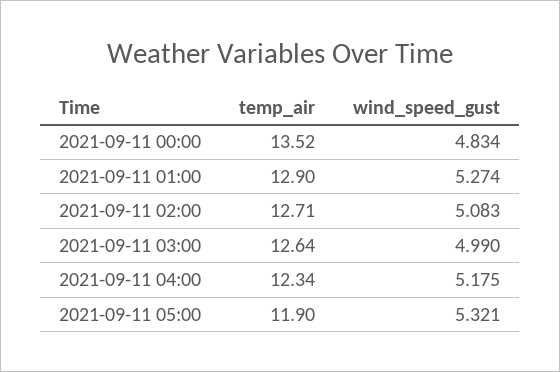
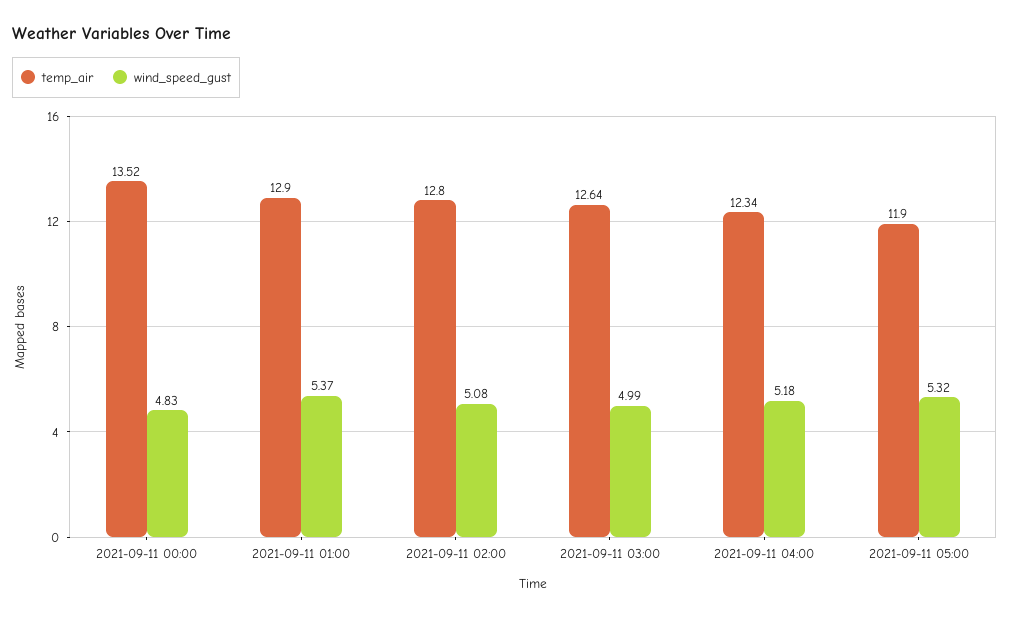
wind_speed_gust, 2021-09-11 01:00: 5.274 -> 5.37
temp_air, 2021-09-11 02:00: 12.71 -> 12.8

